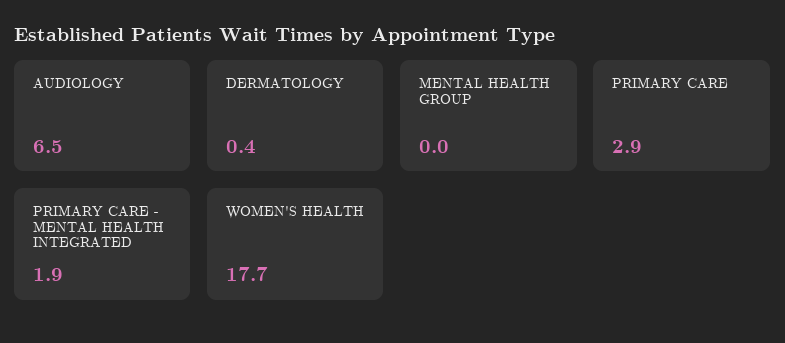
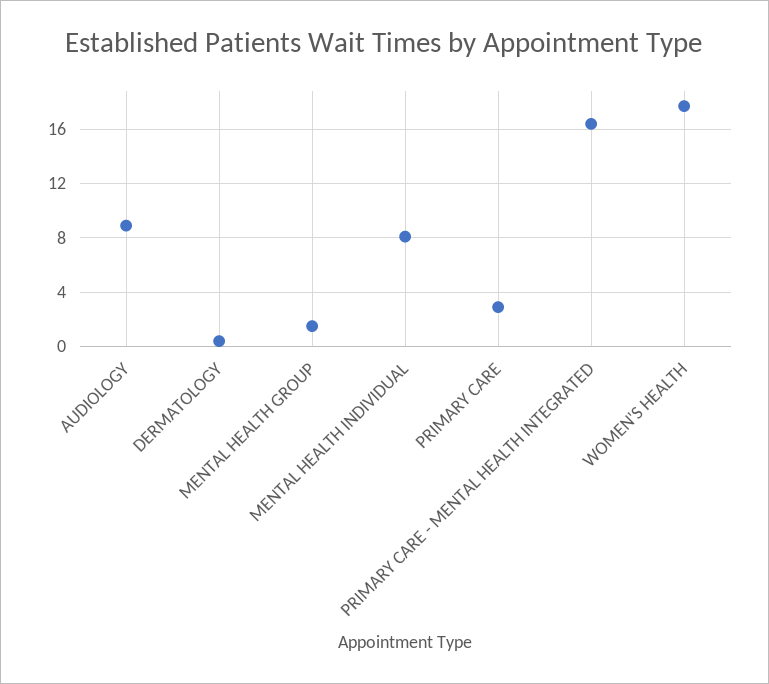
AUDIOLOGY: 6.5 -> 9
MENTAL HEALTH GROUP: 0 -> 1.5
PRIMARY CARE - MENTAL HEALTH INTEGRATED: 1.9 -> 16.5
MENTAL HEALTH INDIVIDUAL: none -> 8

